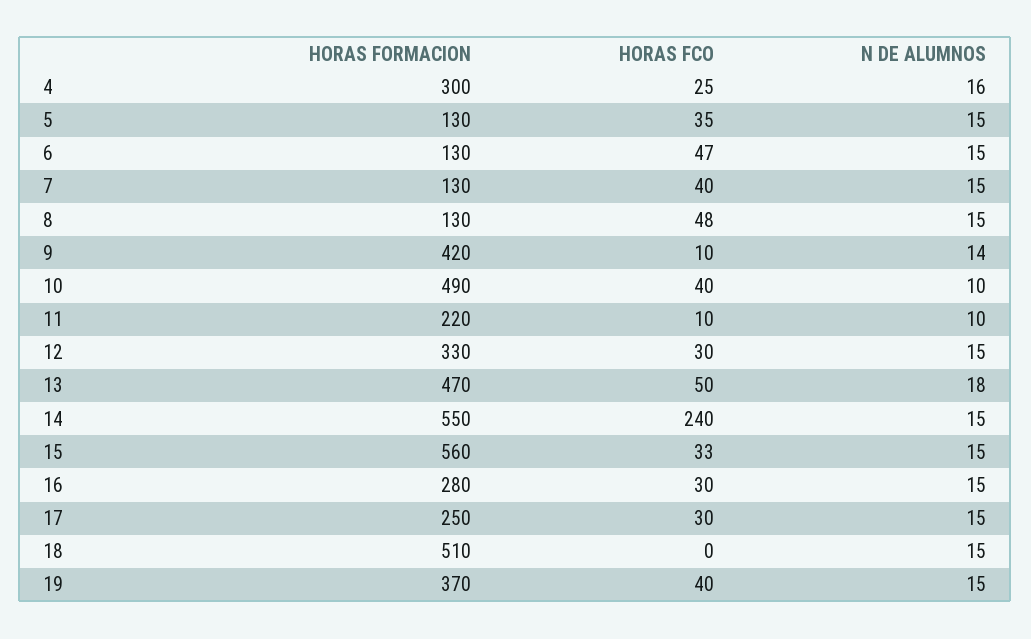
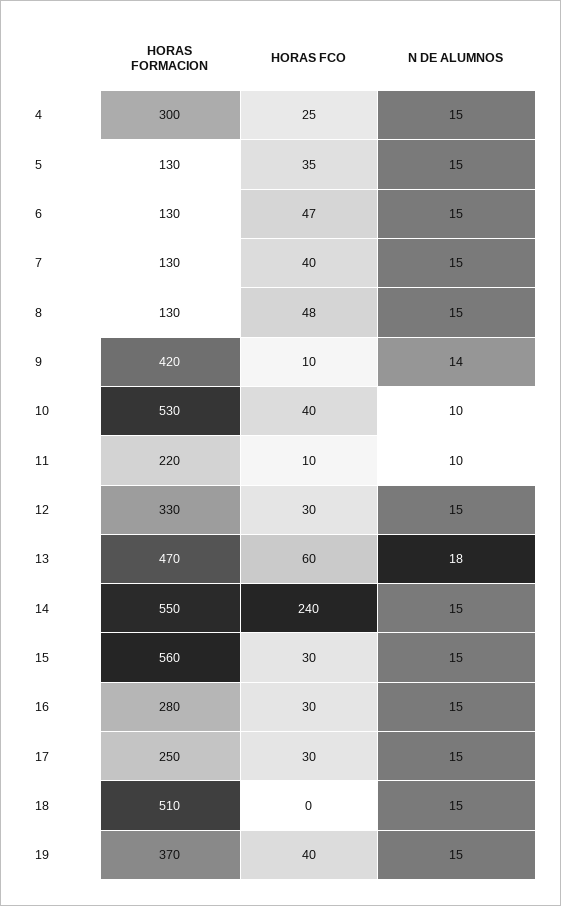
N DE ALUMNOS, 4: 16 -> 15
HORAS FORMACION, 10: 490 -> 530
HORAS FCO, 13: 50 -> 60
HORAS FCO, 15: 33 -> 30

